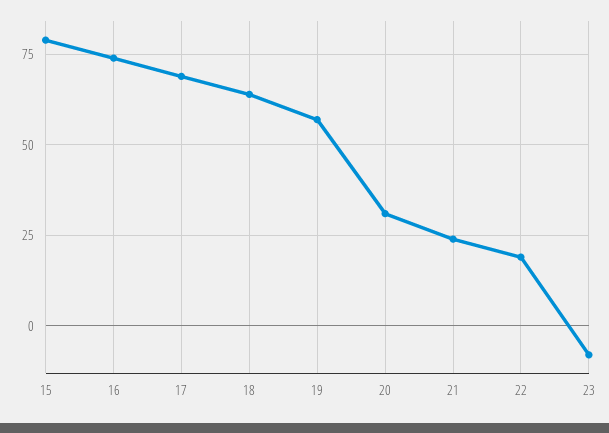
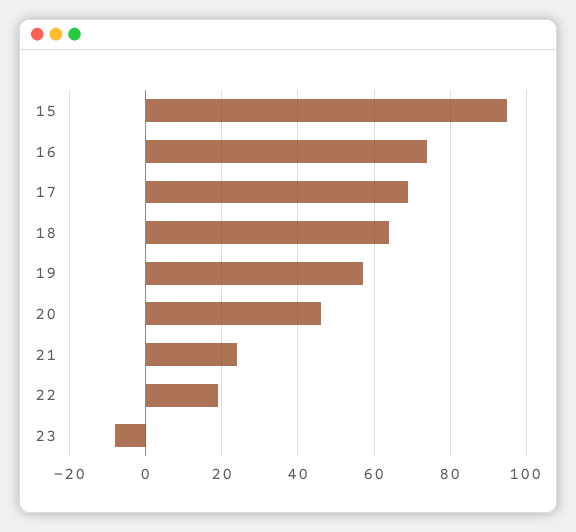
15: 80 -> 95
20: 30 -> 45

